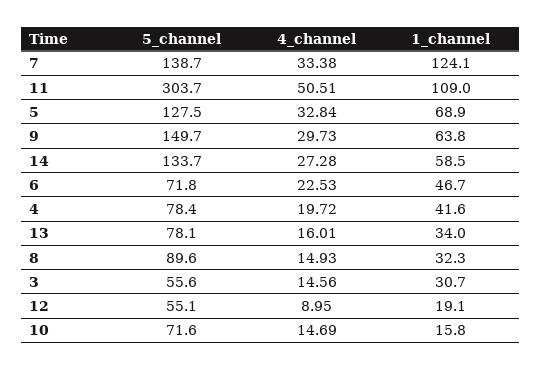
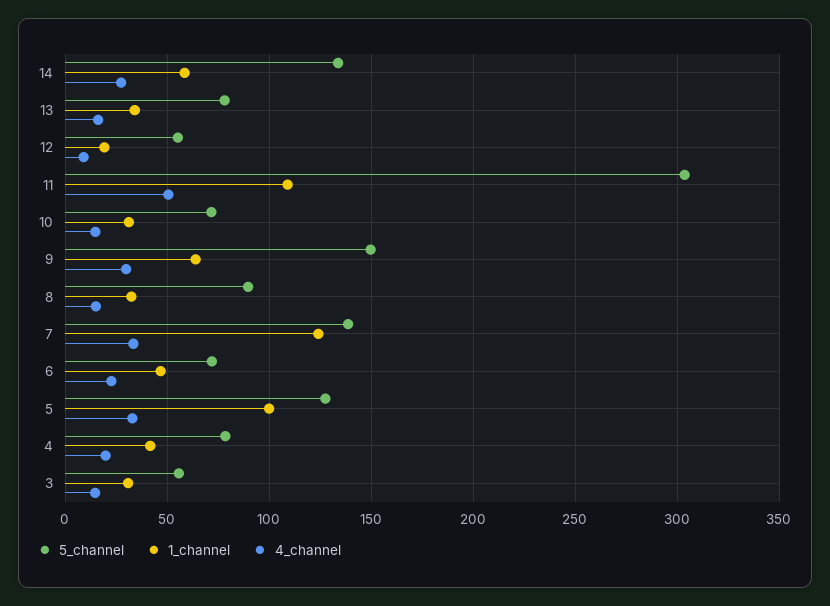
1_channel, 5: 68.9 -> 100
1_channel, 10: 15.8 -> 30

